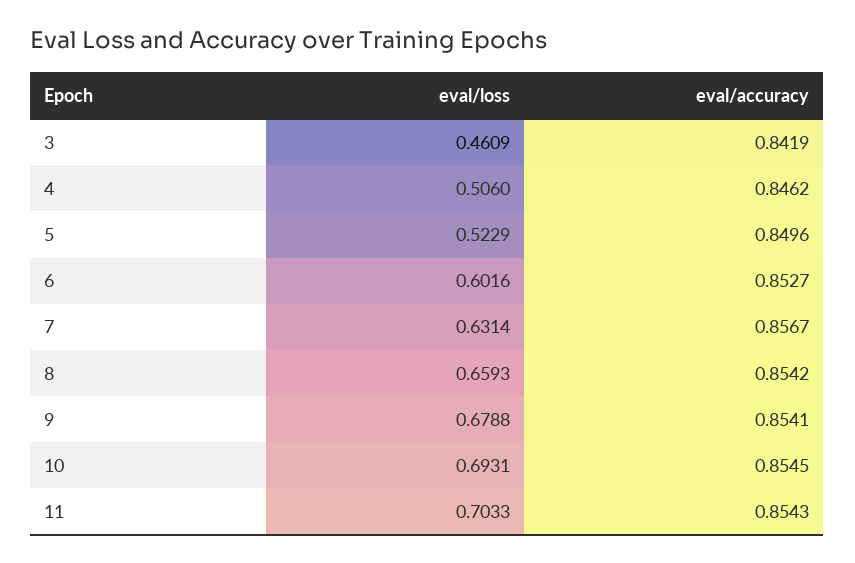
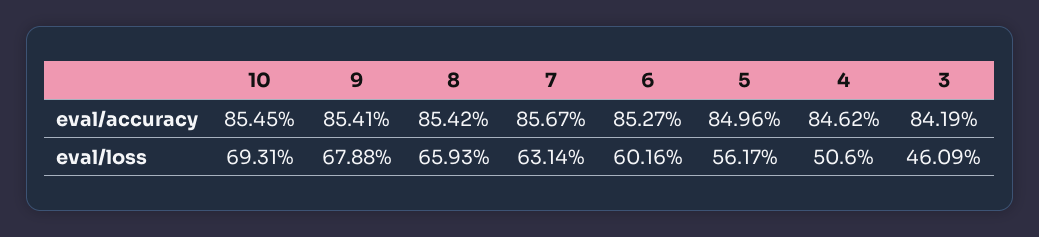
eval/loss, 5: 0.5229 -> 0.5617
eval/loss, 11: 0.7033 -> none
eval/accuracy, 11: 0.8543 -> none

